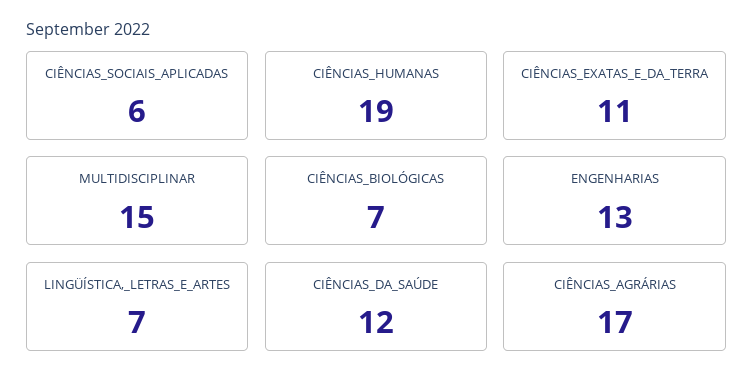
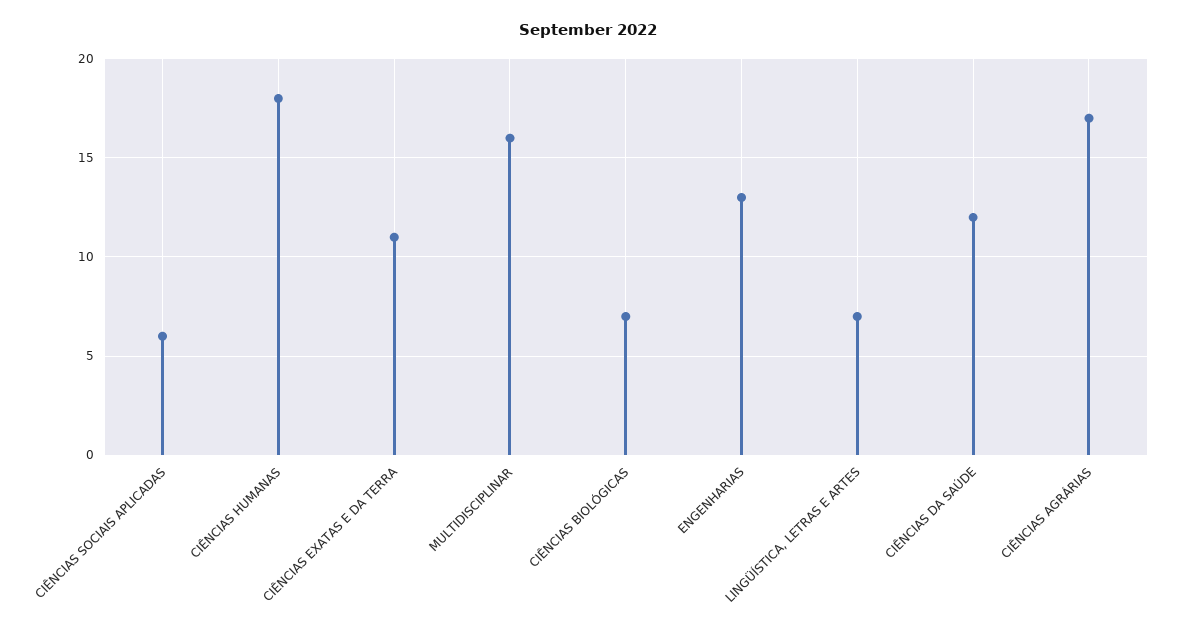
CIÊNCIAS_HUMANAS: 19 -> 18
MULTIDISCIPLINAR: 15 -> 16

